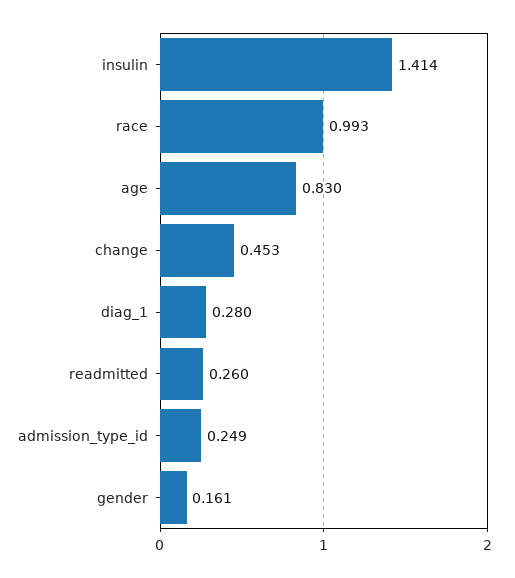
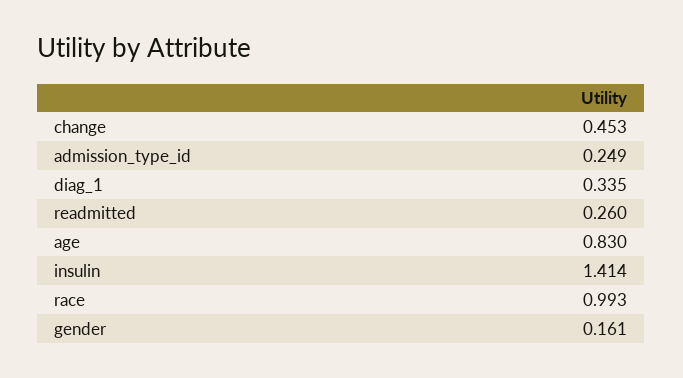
diag_1: 0.28 -> 0.335

